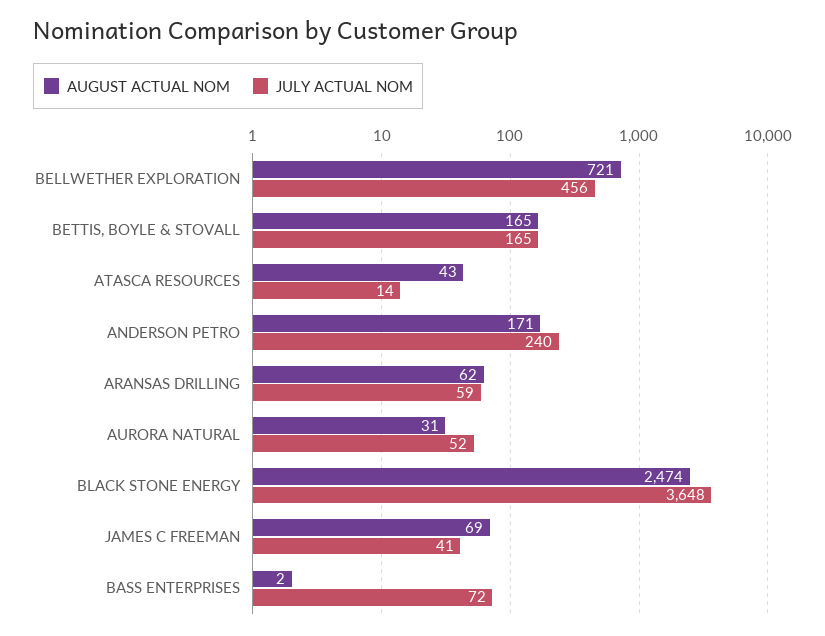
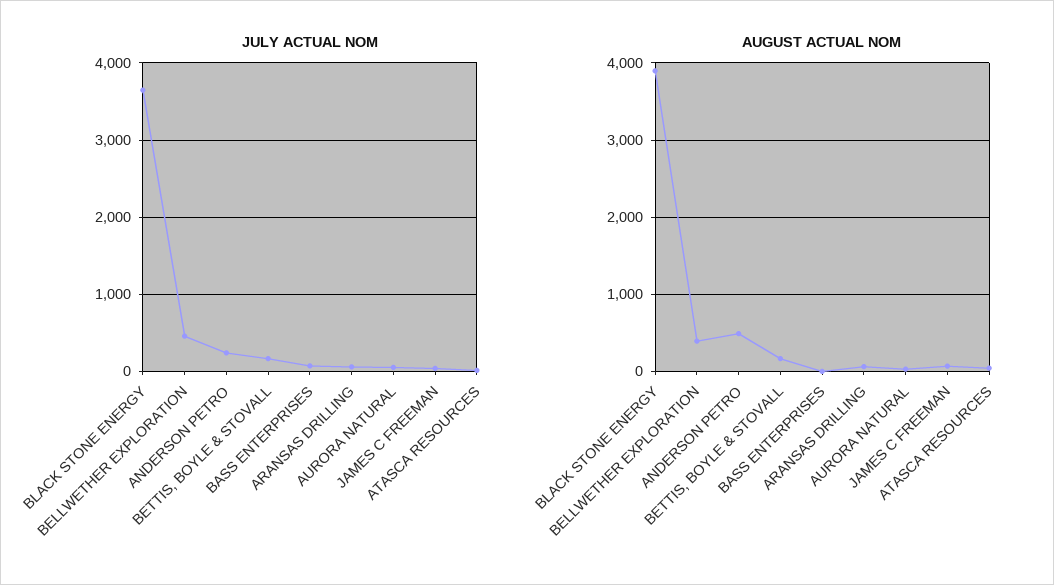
AUGUST ACTUAL NOM, BELLWETHER EXPLORATION: 721 -> 400
AUGUST ACTUAL NOM, ANDERSON PETRO: 171 -> 500
AUGUST ACTUAL NOM, BLACK STONE ENERGY: 2474 -> 3900

